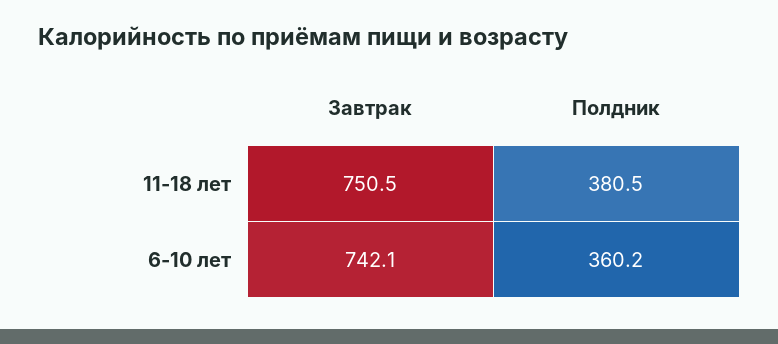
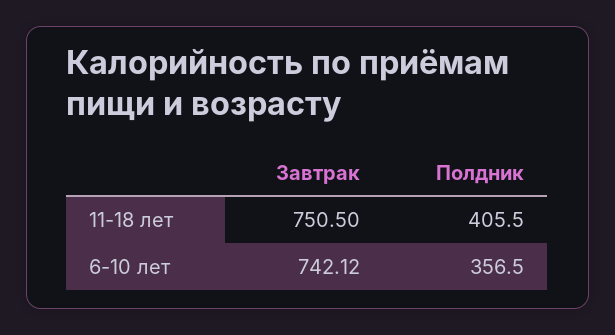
Полдник, 11-18 лет: 380.5 -> 405.5
Полдник, 6-10 лет: 360.2 -> 356.5

